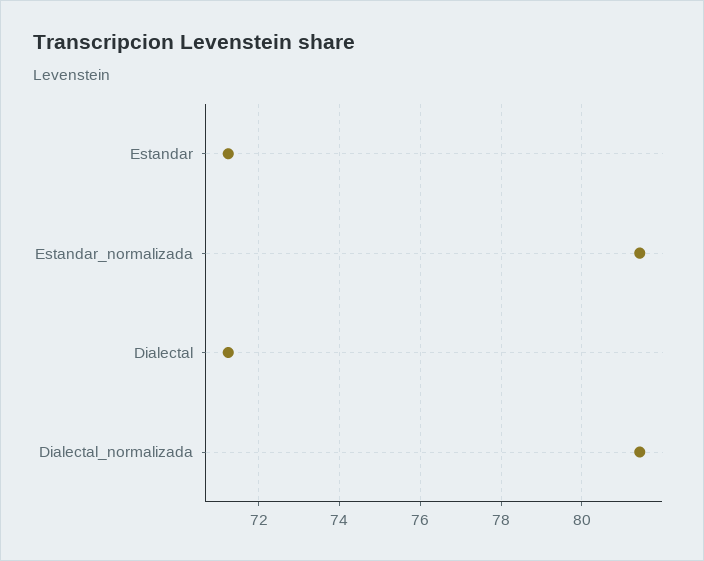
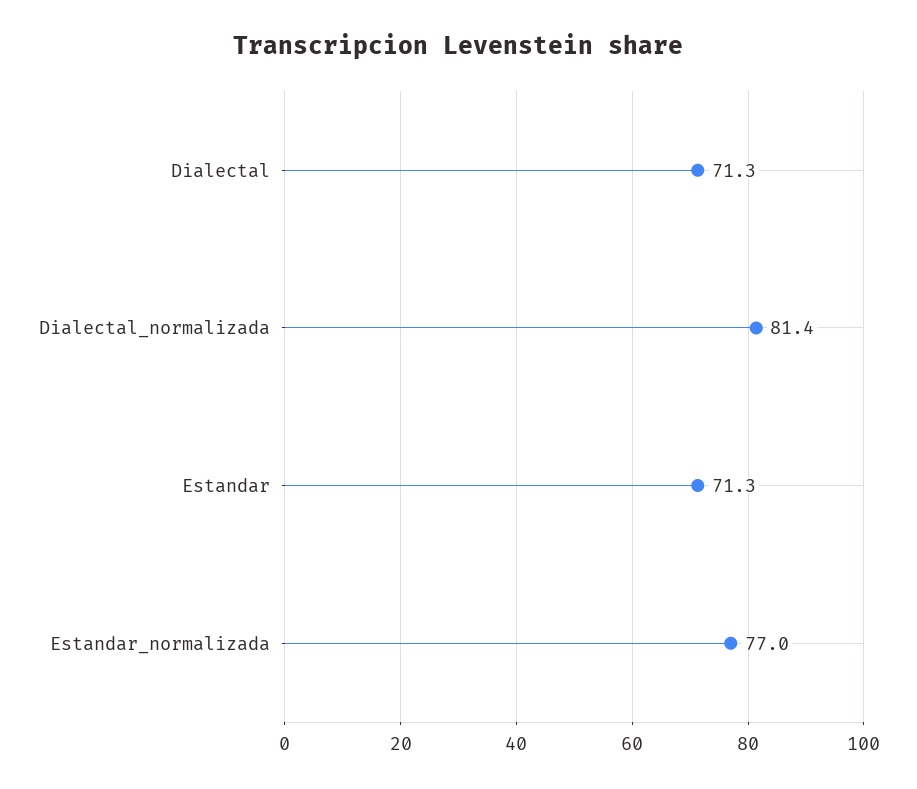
Estandar_normalizada: 81.4 -> 77

